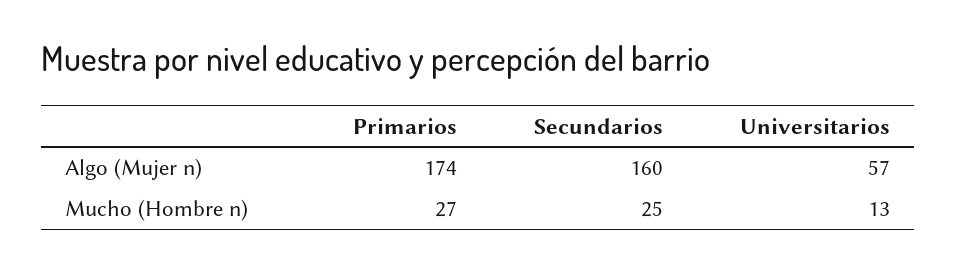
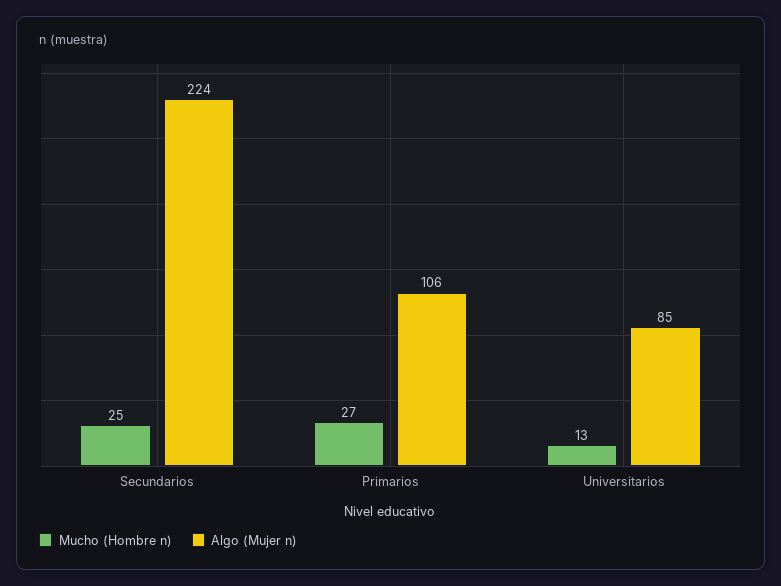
Algo (Mujer n), Primarios: 174 -> 106
Algo (Mujer n), Secundarios: 160 -> 224
Algo (Mujer n), Universitarios: 57 -> 85

